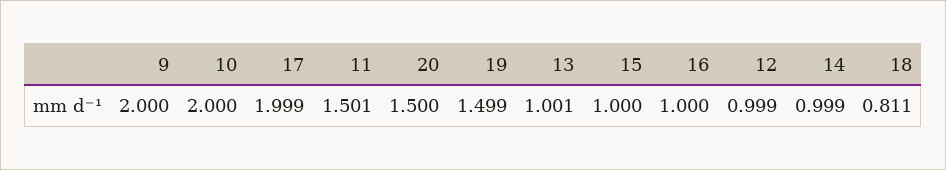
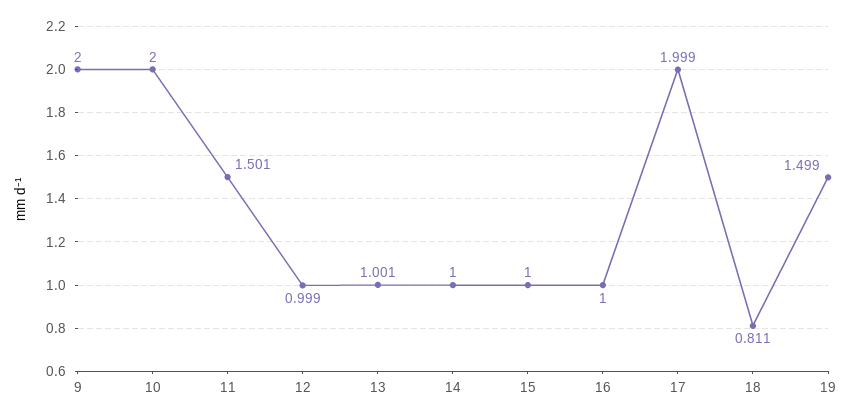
20: 1.5 -> none
14: 0.999 -> 1

